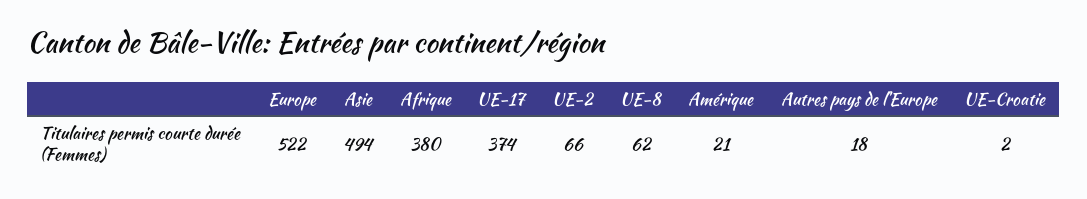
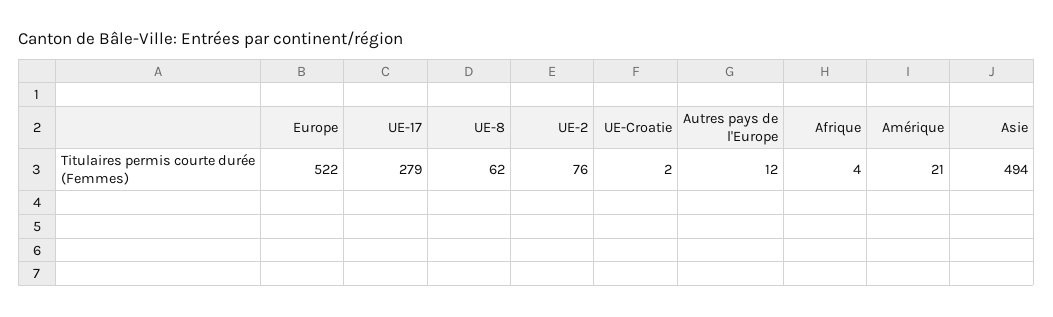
Afrique: 380 -> 4
UE-17: 374 -> 279
UE-2: 66 -> 76
Autres pays de l'Europe: 18 -> 12

